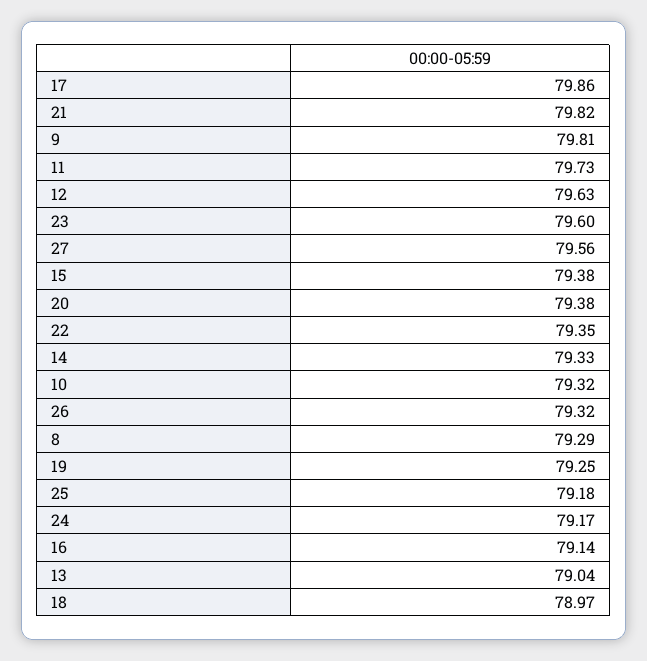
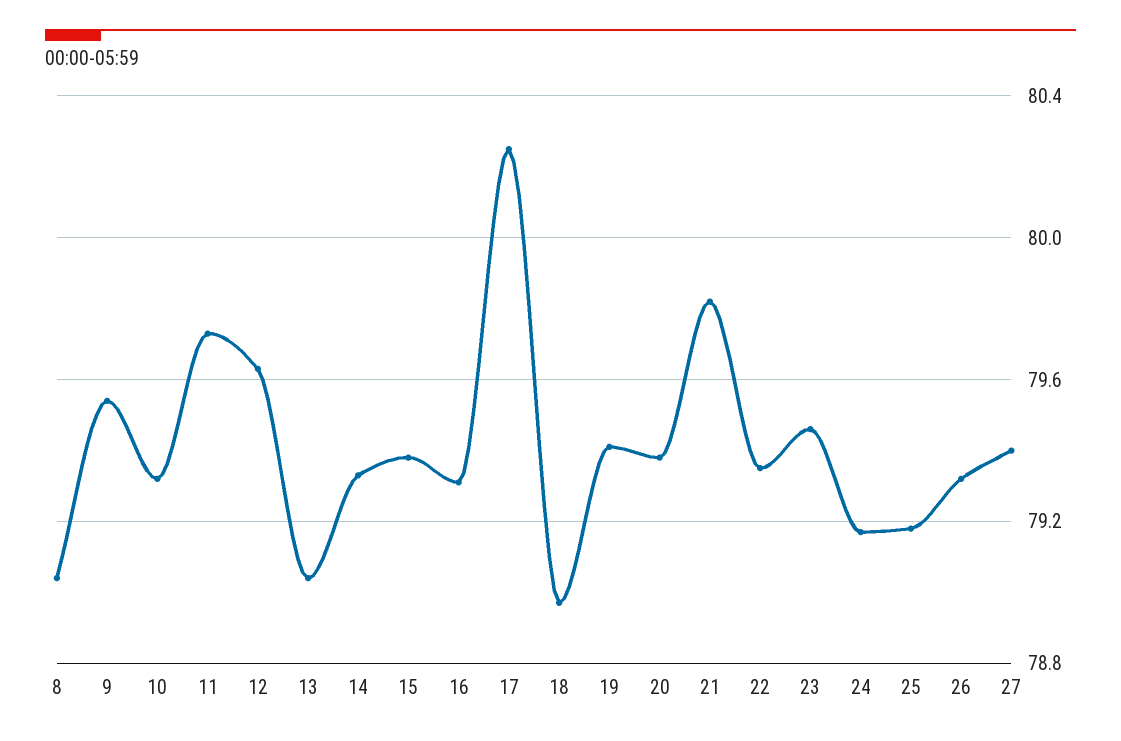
17: 79.86 -> 80.25
9: 79.81 -> 79.55
23: 79.6 -> 79.45
27: 79.56 -> 79.4
8: 79.29 -> 79.05
19: 79.25 -> 79.4
16: 79.14 -> 79.3

